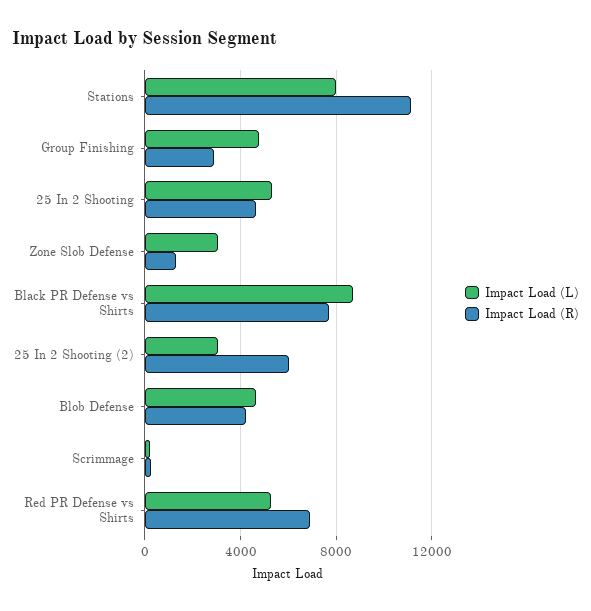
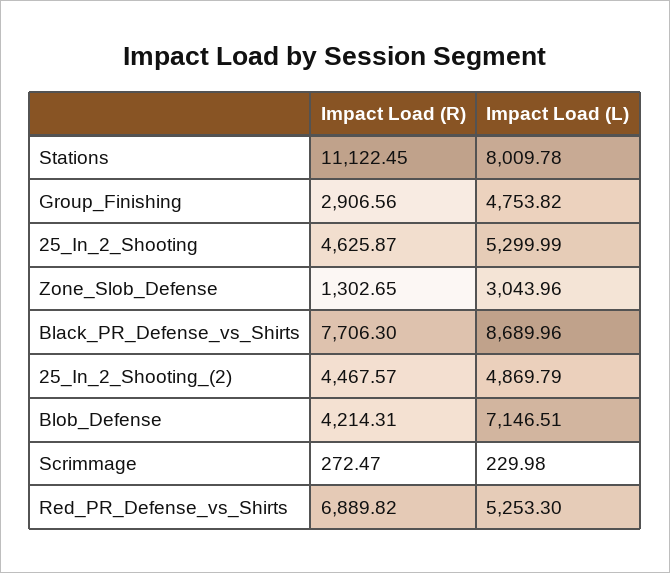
Impact Load (L), 25 In 2 Shooting (2): 3000 -> 4869.79
Impact Load (R), 25 In 2 Shooting (2): 6000 -> 4467.57
Impact Load (L), Blob Defense: 4500 -> 7146.51

